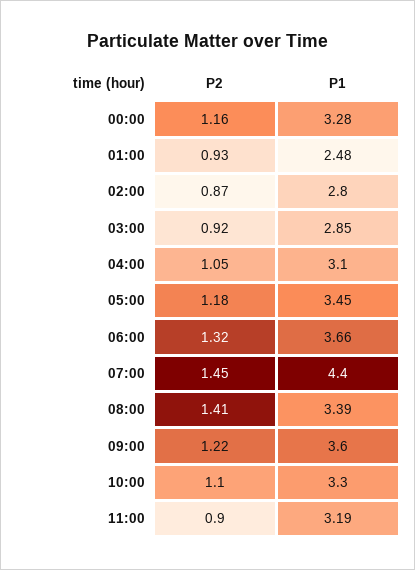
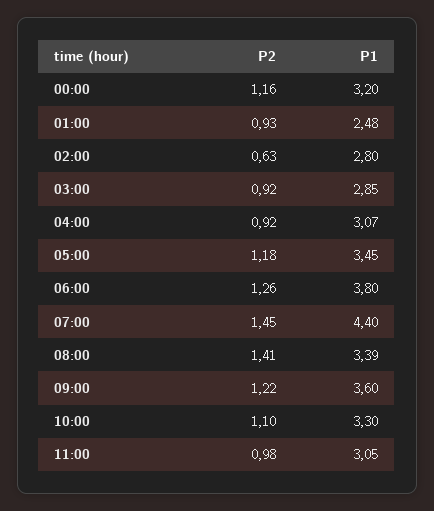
P1, 00:00: 3.28 -> 3.2
P2, 02:00: 0.87 -> 0.63
P2, 04:00: 1.05 -> 0.92
P1, 04:00: 3.1 -> 3.07
P2, 06:00: 1.32 -> 1.26
P1, 06:00: 3.66 -> 3.8
P2, 11:00: 0.9 -> 0.98
P1, 11:00: 3.19 -> 3.05

